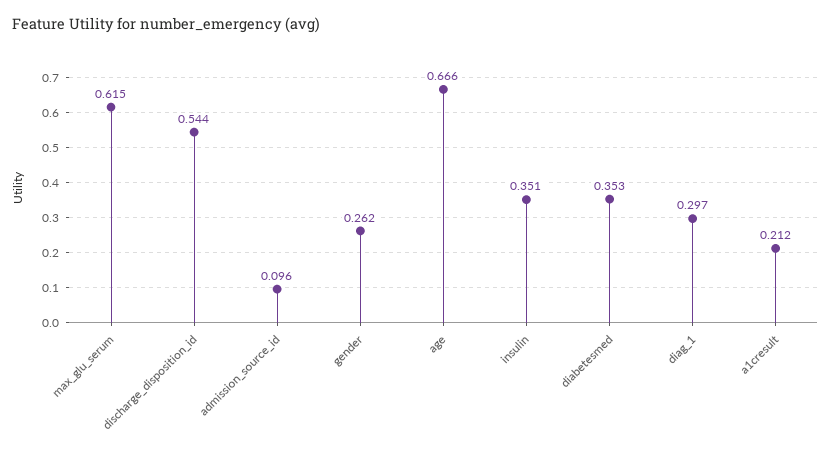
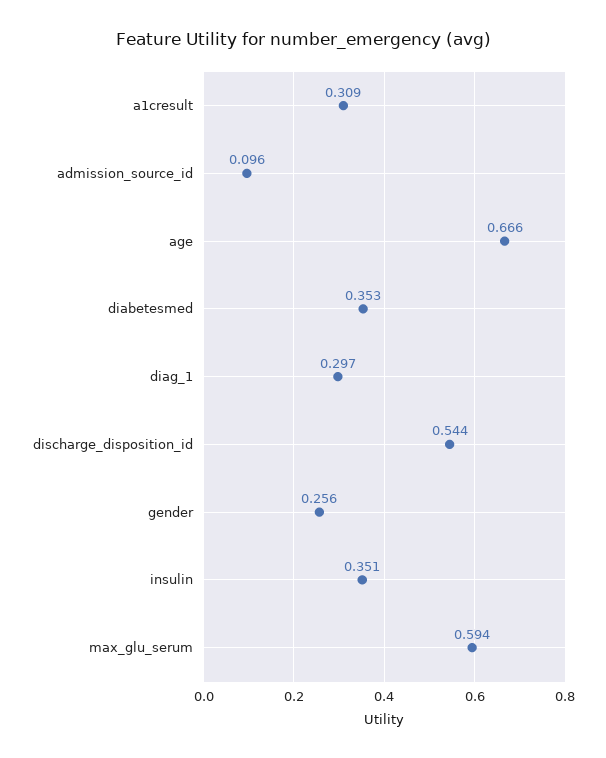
max_glu_serum: 0.615 -> 0.594
gender: 0.262 -> 0.256
a1cresult: 0.212 -> 0.309

